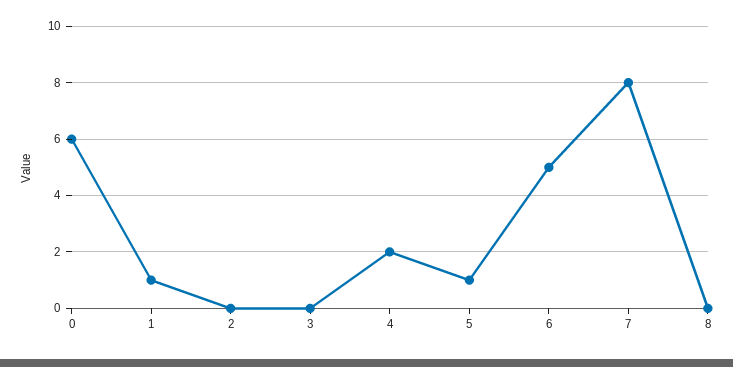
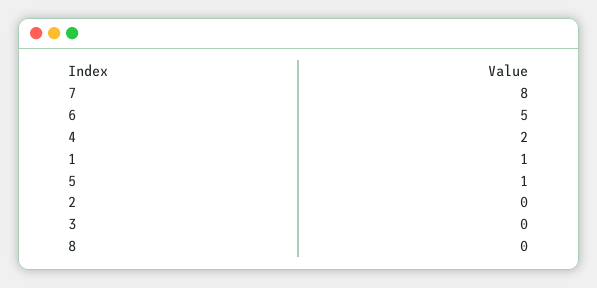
0: 6 -> none

